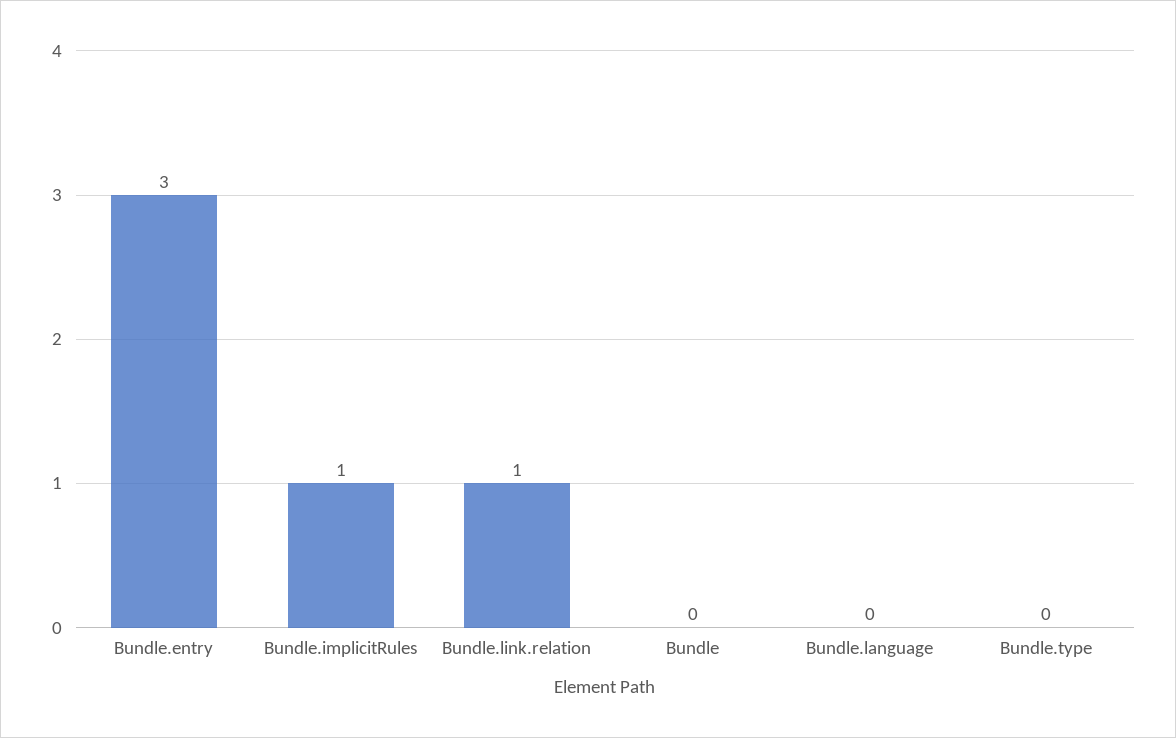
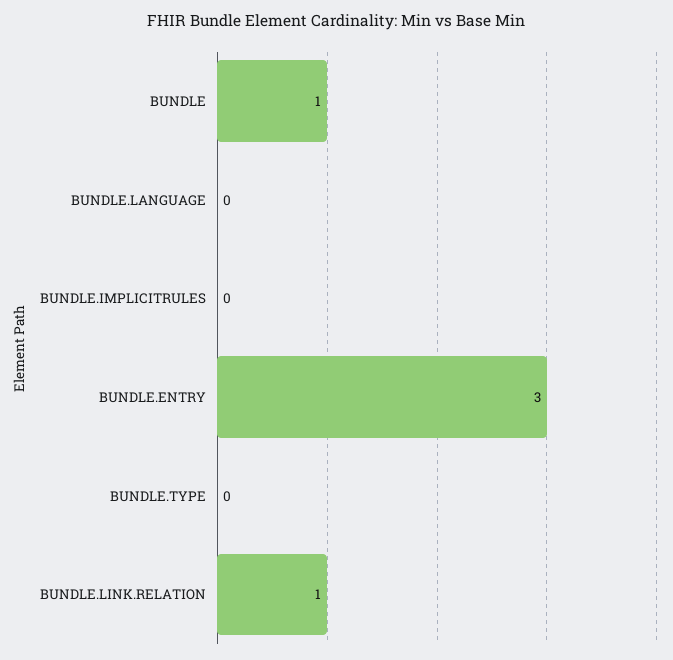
Bundle.implicitRules: 1 -> 0
Bundle: 0 -> 1

